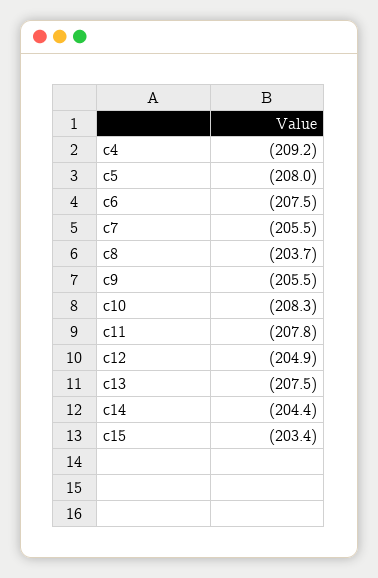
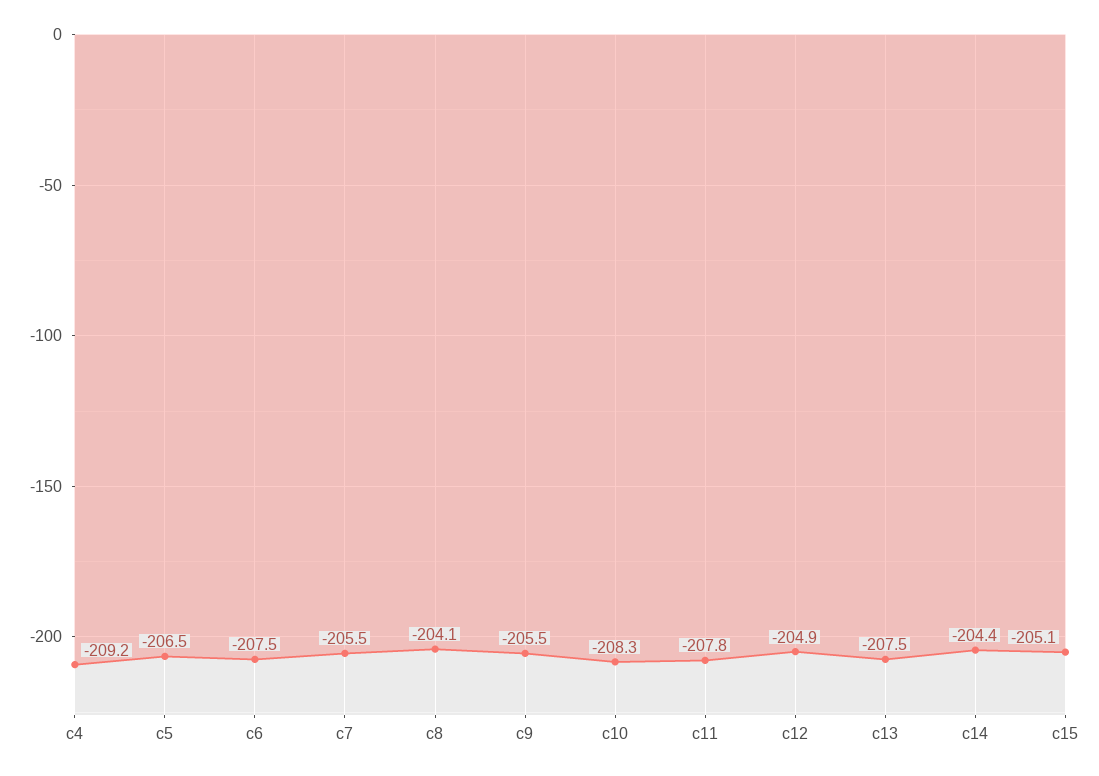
c5: -208 -> -206.5
c8: -203.7 -> -204.1
c15: -203.4 -> -205.1

